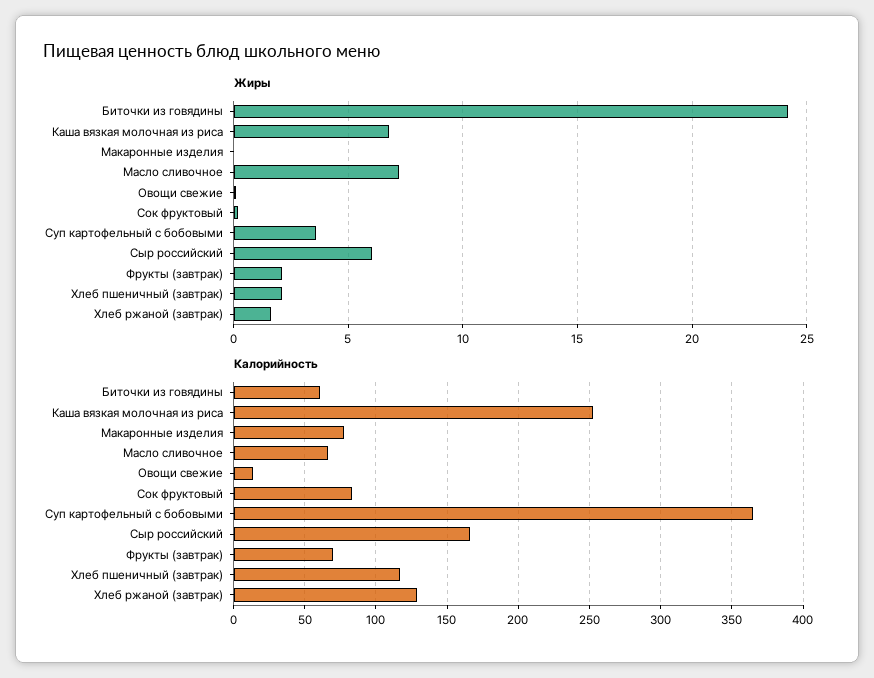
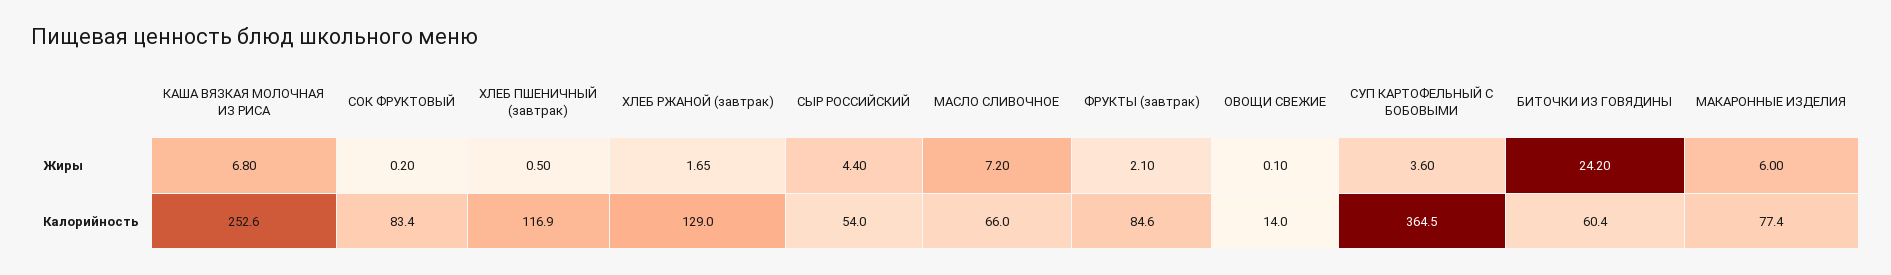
Жиры, Макаронные изделия: 0 -> 6
Жиры, Сыр российский: 6 -> 4.4
Жиры, Хлеб пшеничный (завтрак): 2 -> 0.5
Калорийность, Сыр российский: 165 -> 54
Калорийность, Фрукты (завтрак): 70 -> 84.6

